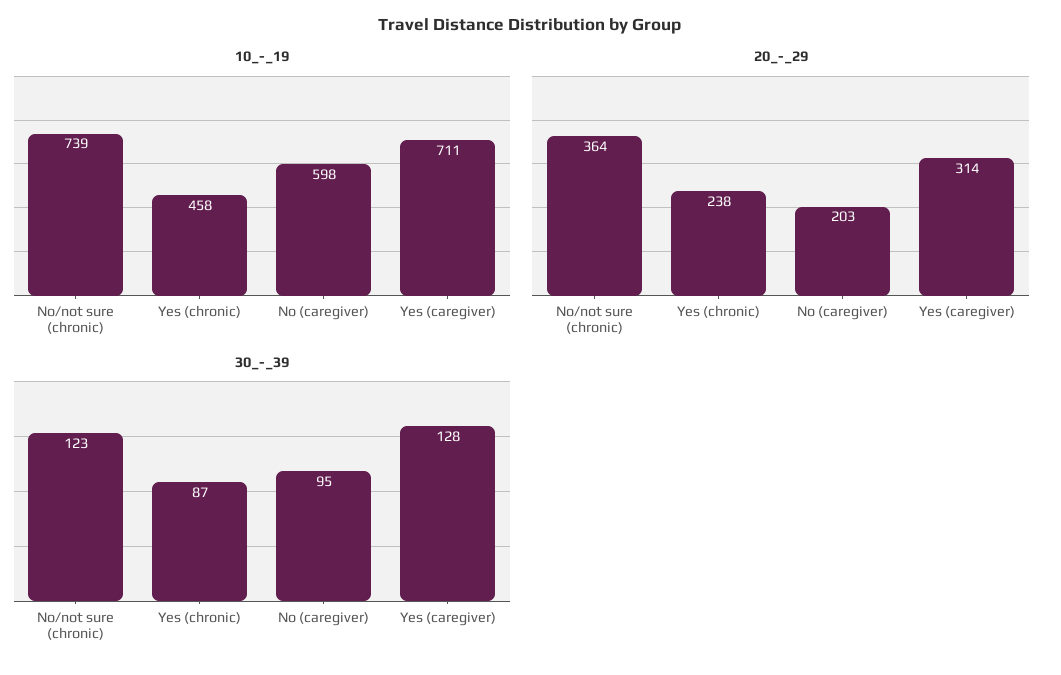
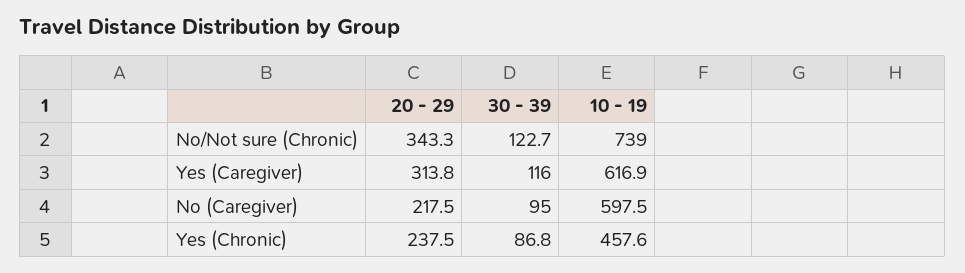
10_-_19, Yes (caregiver): 711 -> 616.9
20_-_29, No/not sure (chronic): 364 -> 343.3
20_-_29, No (caregiver): 203 -> 217.5
30_-_39, Yes (caregiver): 128 -> 116

